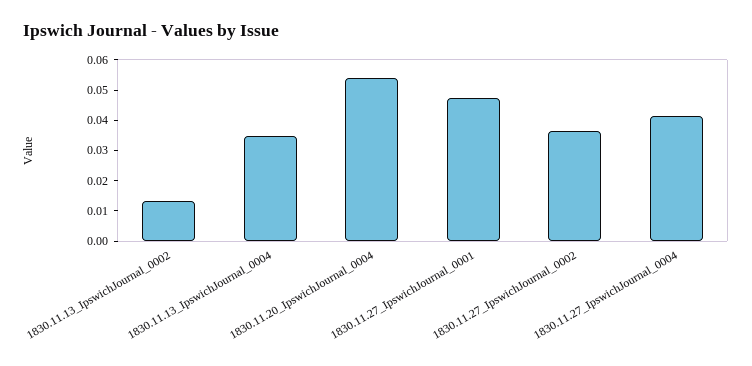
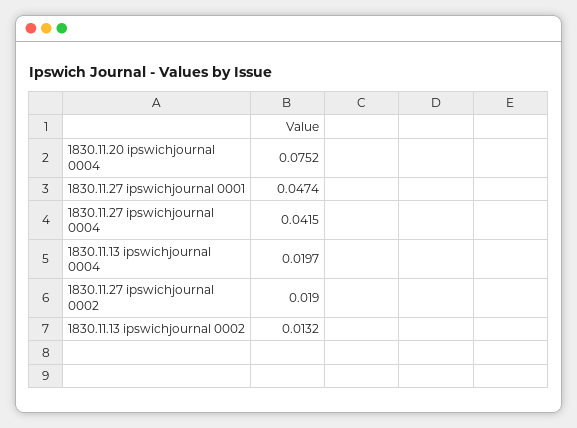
1830.11.13_IpswichJournal_0004: 0.035 -> 0.0197
1830.11.20_IpswichJournal_0004: 0.055 -> 0.0752
1830.11.27_IpswichJournal_0002: 0.035 -> 0.019

